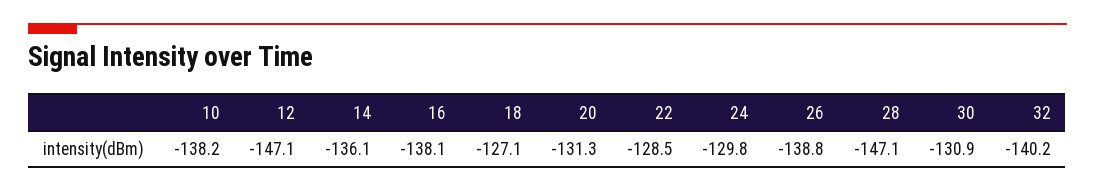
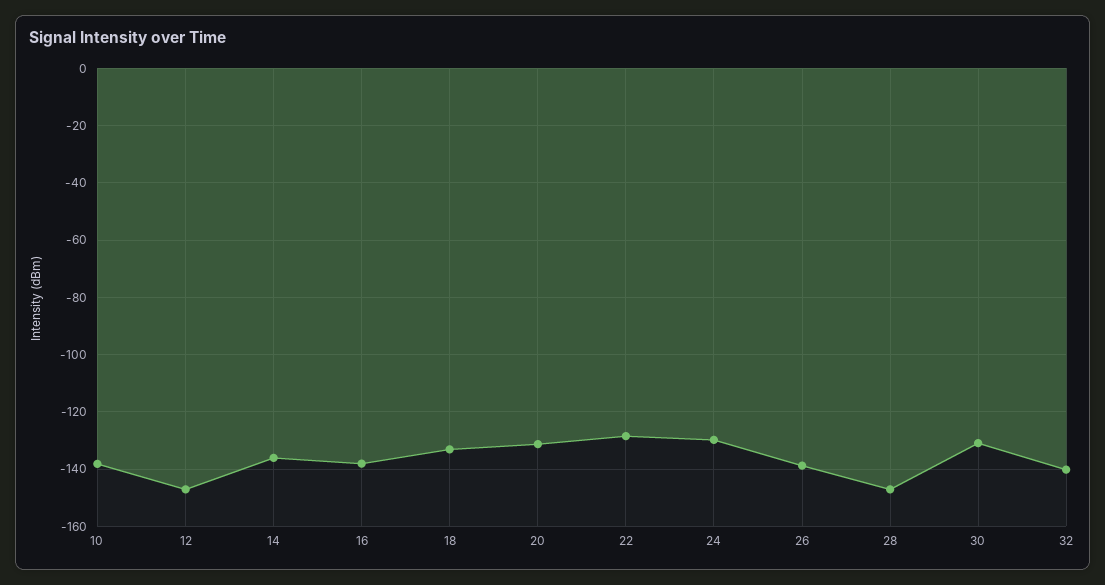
18: -127.1 -> -132.5

